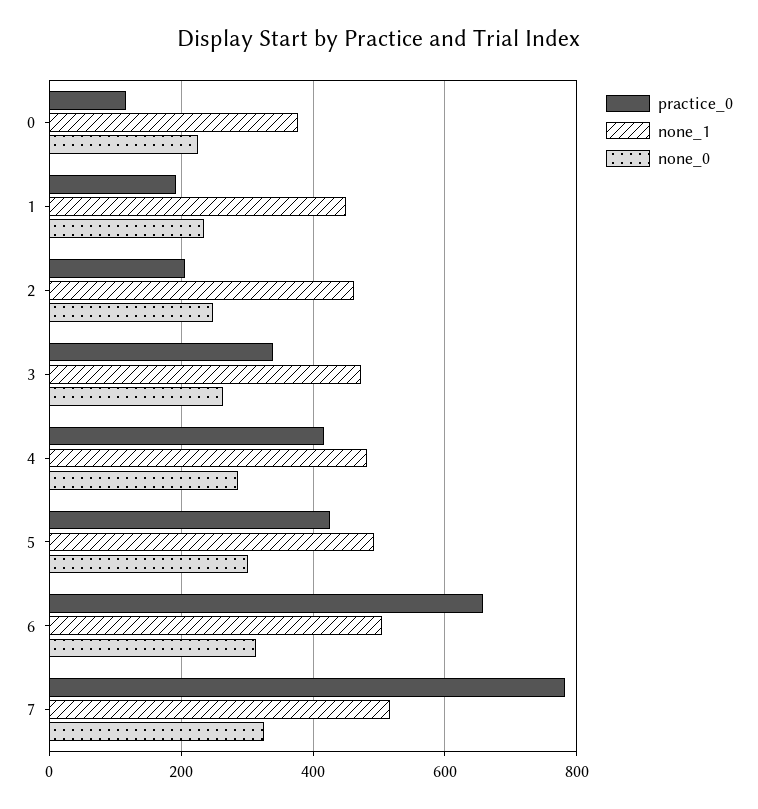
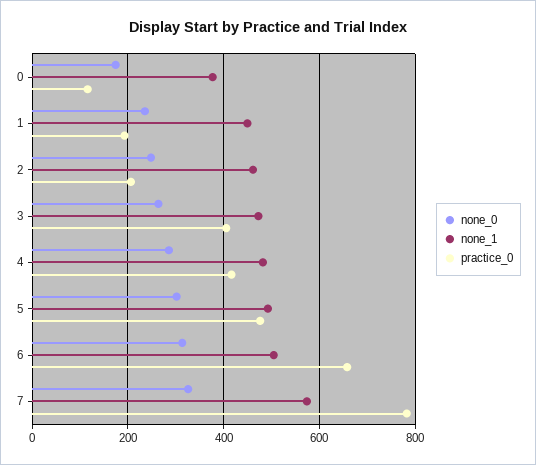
none_0, 0: 220 -> 180
practice_0, 3: 340 -> 400
practice_0, 5: 420 -> 480
none_1, 7: 520 -> 580

